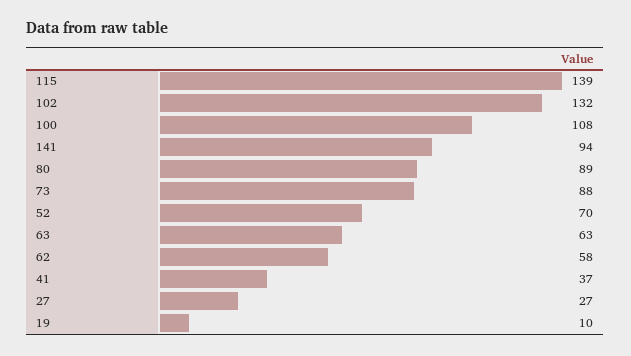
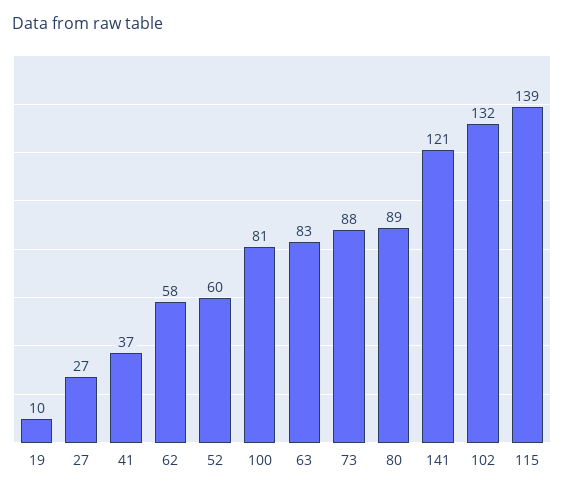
100: 108 -> 81
141: 94 -> 121
52: 70 -> 60
63: 63 -> 83

